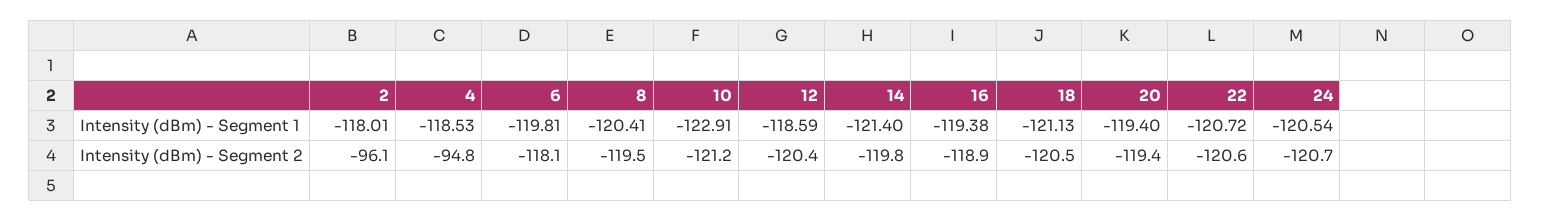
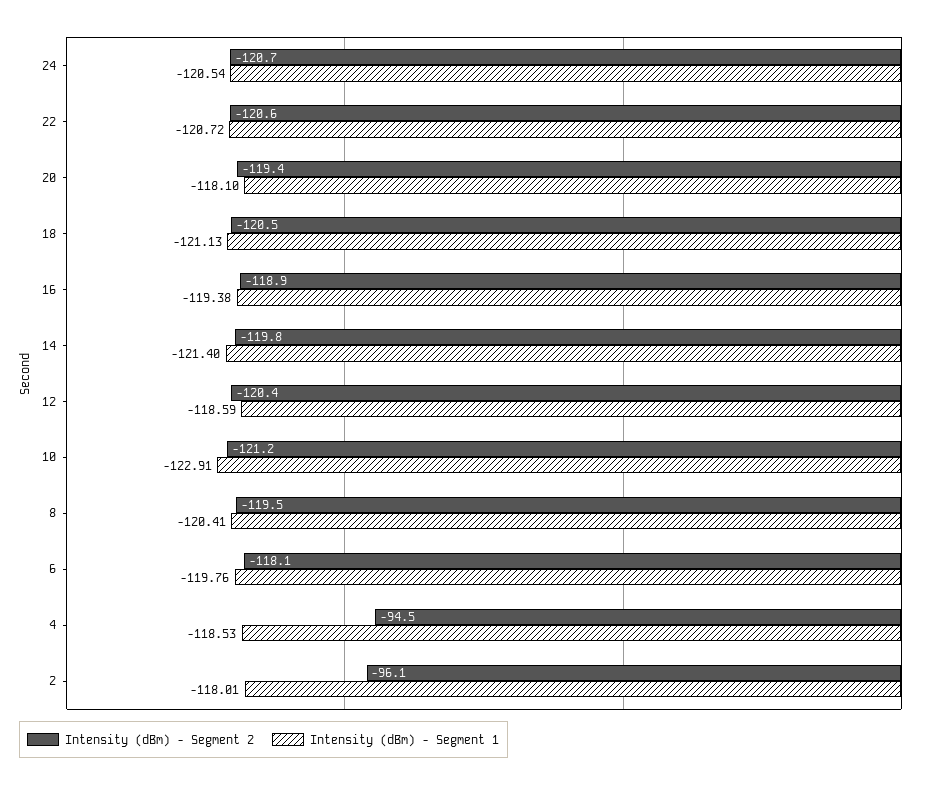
Intensity (dBm) - Segment 1, 6: -119.81 -> -119.76
Intensity (dBm) - Segment 1, 20: -119.4 -> -118.1
Intensity (dBm) - Segment 2, 4: -94.8 -> -94.5

